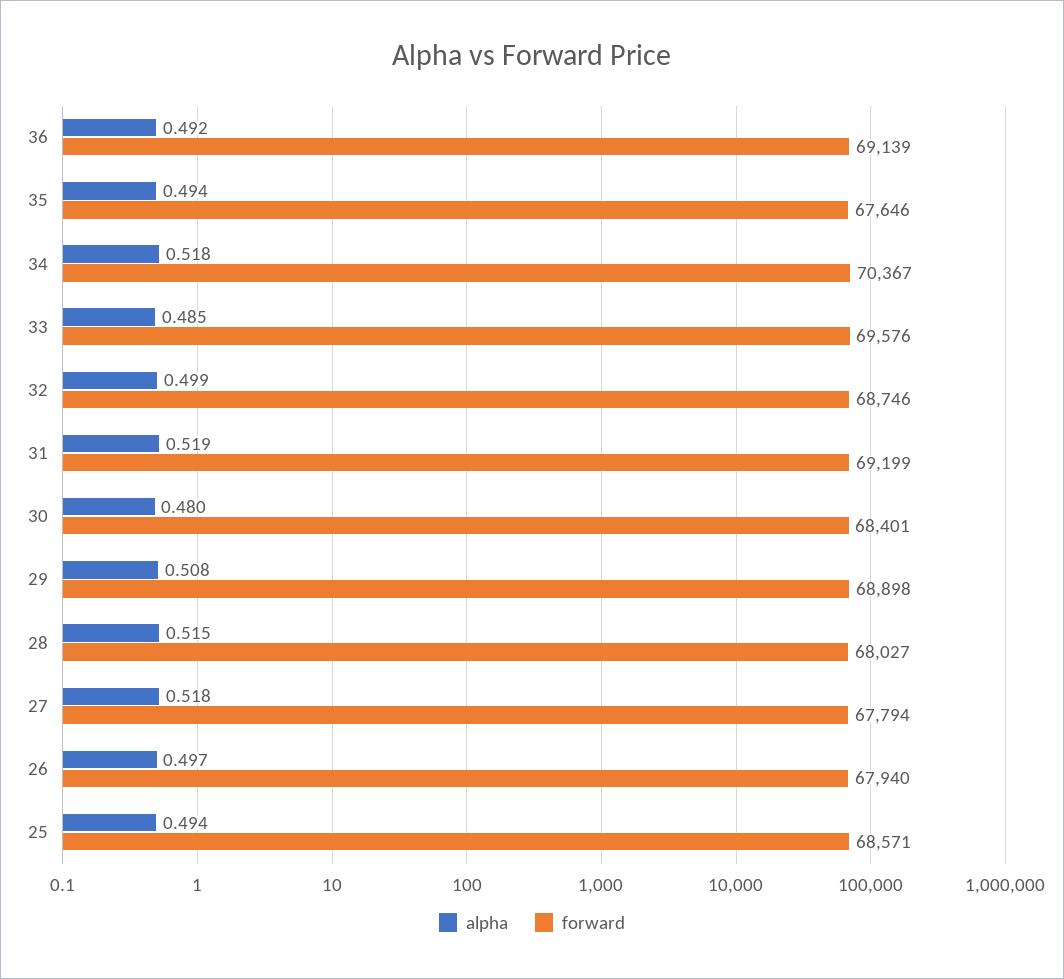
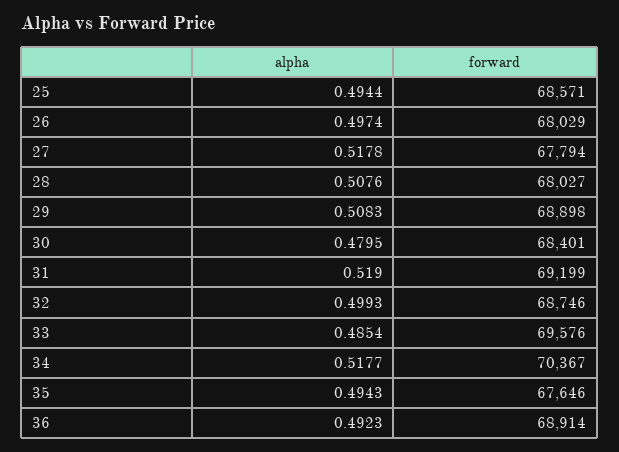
forward, 36: 69139 -> 68914
alpha, 28: 0.515 -> 0.5076
forward, 26: 67940 -> 68029

